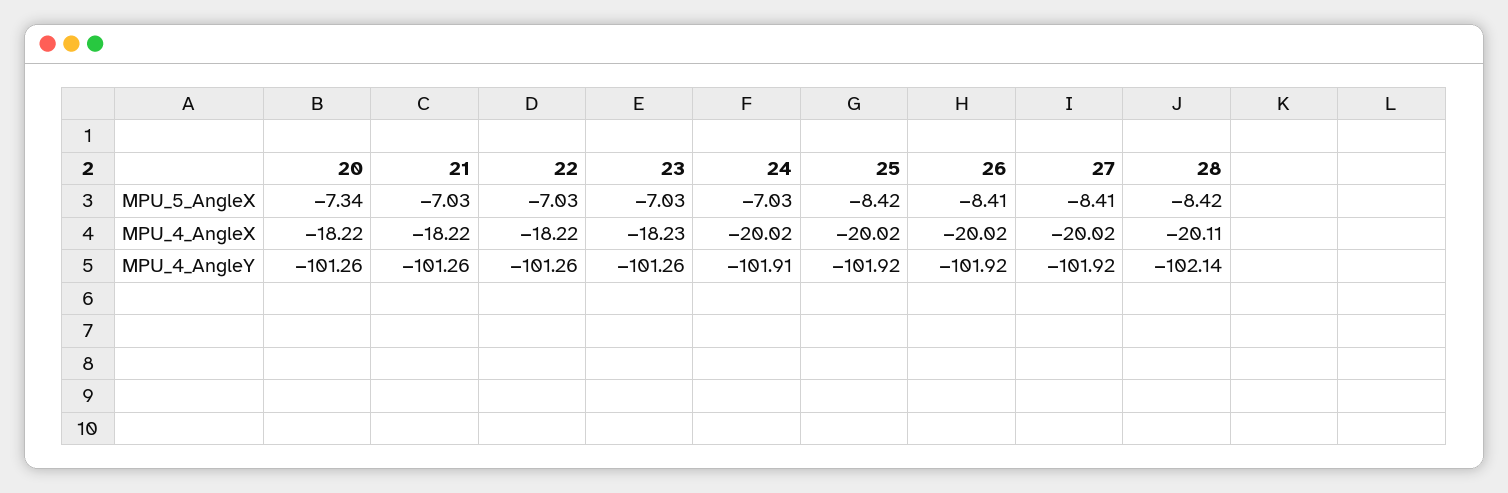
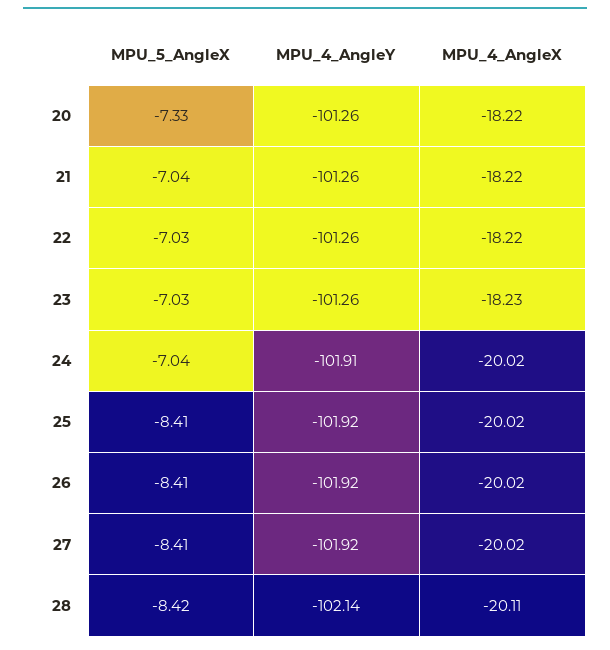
20, MPU_5_AngleX: -7.34 -> -7.33
21, MPU_5_AngleX: -7.03 -> -7.04
24, MPU_5_AngleX: -7.03 -> -7.04
25, MPU_5_AngleX: -8.42 -> -8.41

